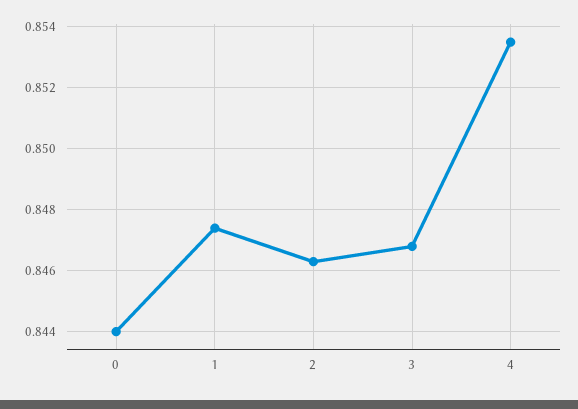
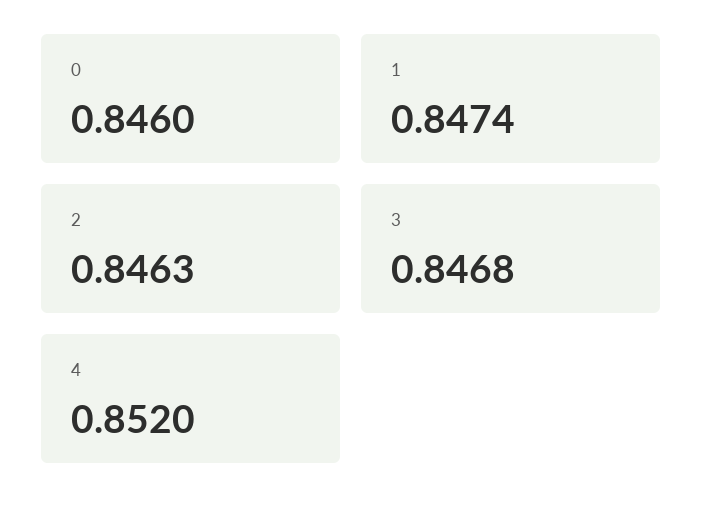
0: 0.844 -> 0.846
4: 0.8535 -> 0.852

